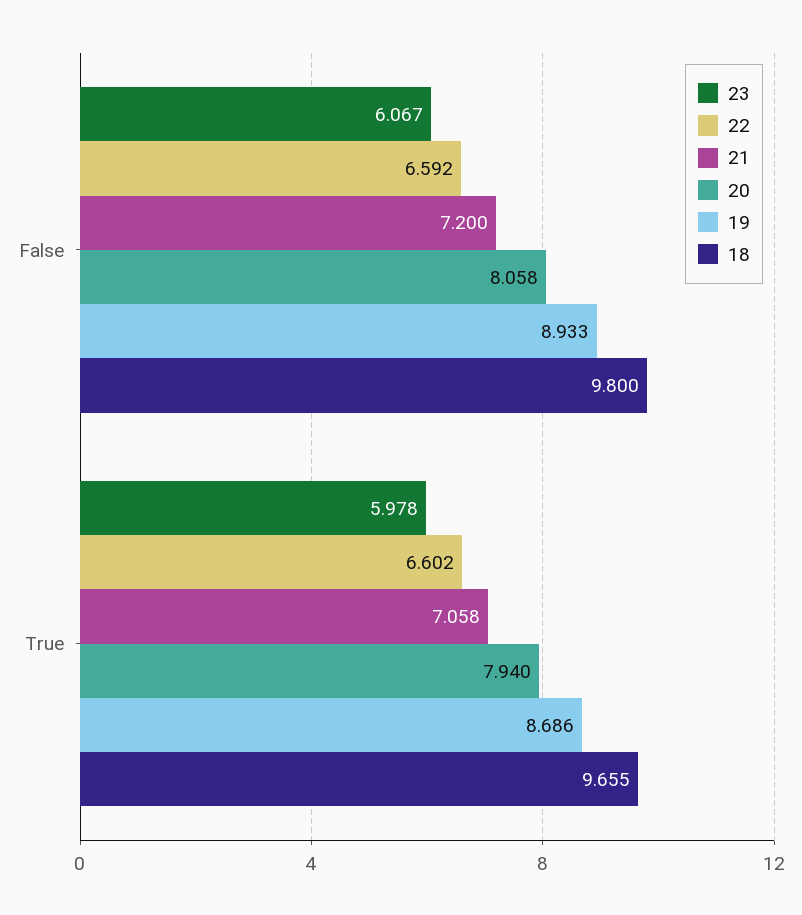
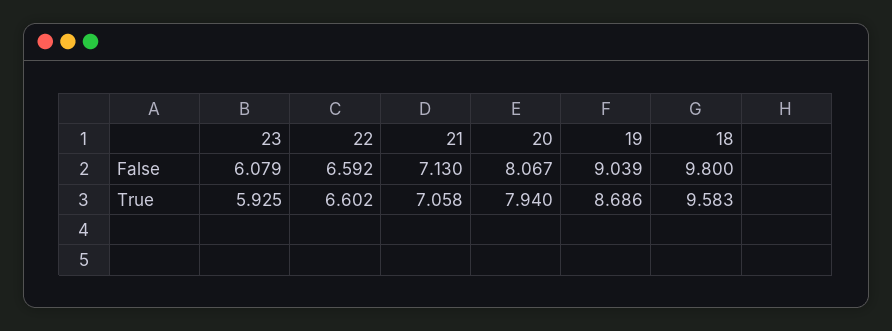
23, False: 6.067 -> 6.079
21, False: 7.2 -> 7.13
20, False: 8.058 -> 8.067
19, False: 8.933 -> 9.039
23, True: 5.978 -> 5.925
18, True: 9.655 -> 9.583

